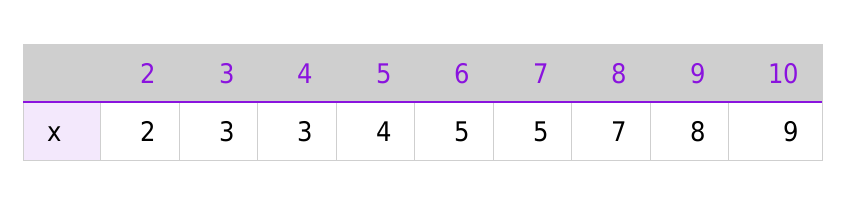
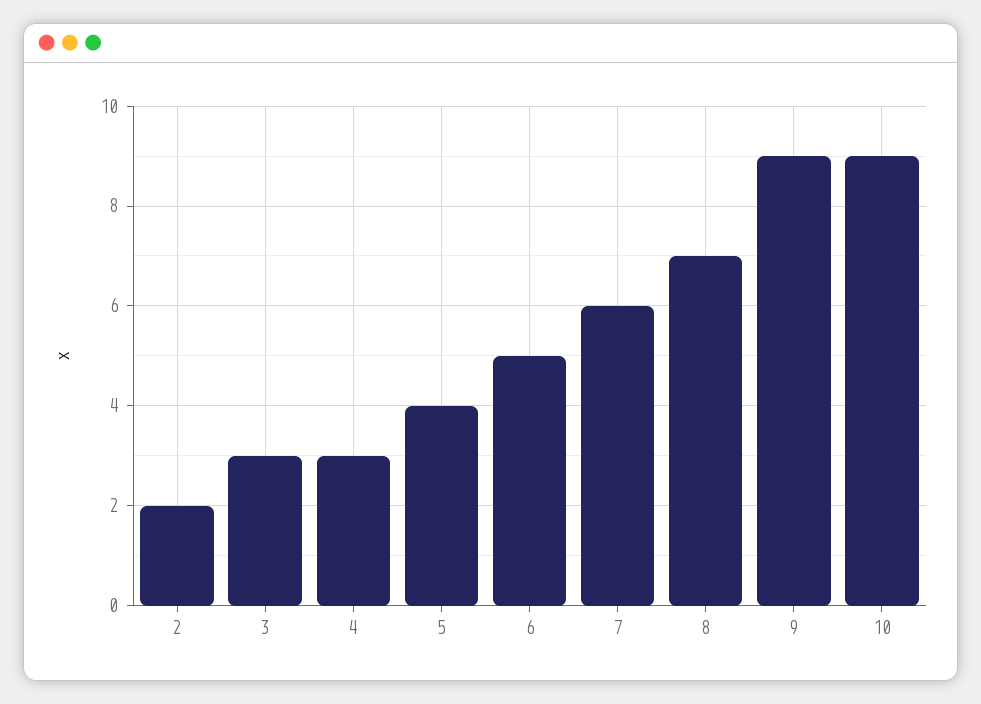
7: 5 -> 6
9: 8 -> 9

